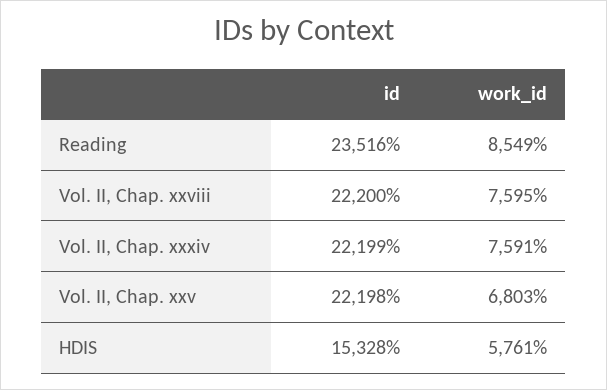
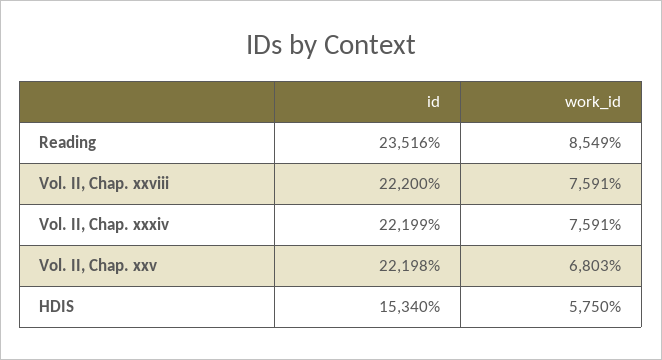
work_id, Vol. II, Chap. xxviii: 7595 -> 7591
id, HDIS: 15328 -> 15340
work_id, HDIS: 5761 -> 5750

